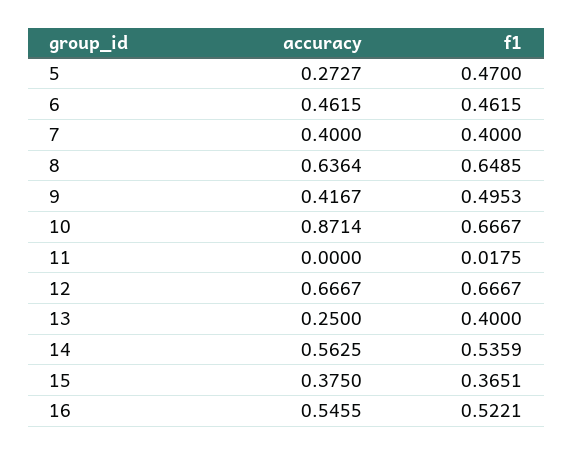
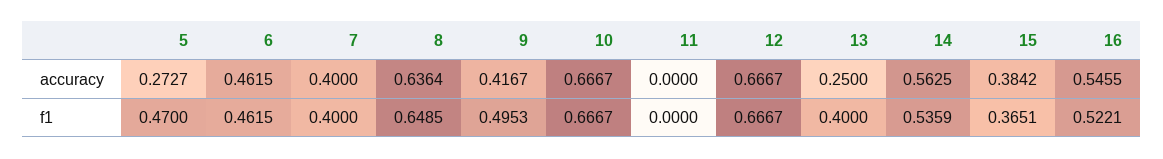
accuracy, 10: 0.8714 -> 0.6667
f1, 11: 0.0175 -> 0
accuracy, 15: 0.375 -> 0.3842

